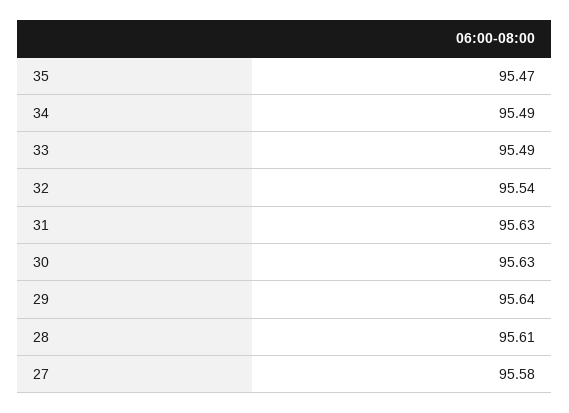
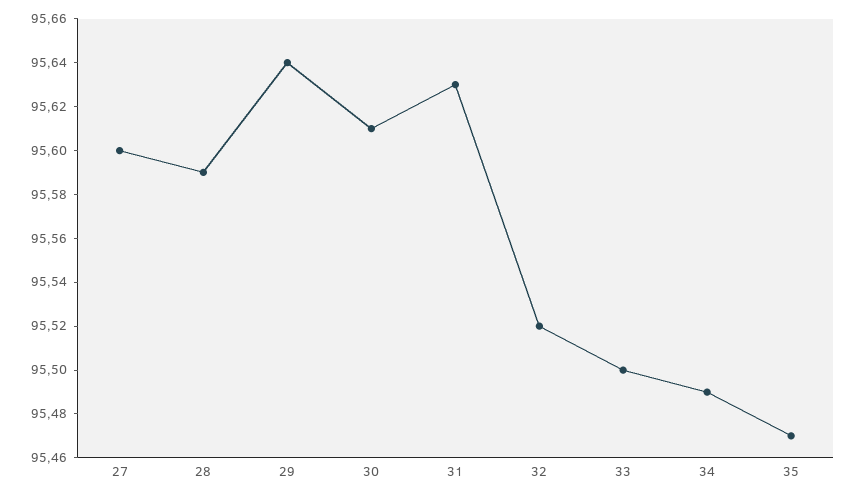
33: 95.49 -> 95.5
32: 95.54 -> 95.52
30: 95.63 -> 95.61
28: 95.61 -> 95.59
27: 95.58 -> 95.6

